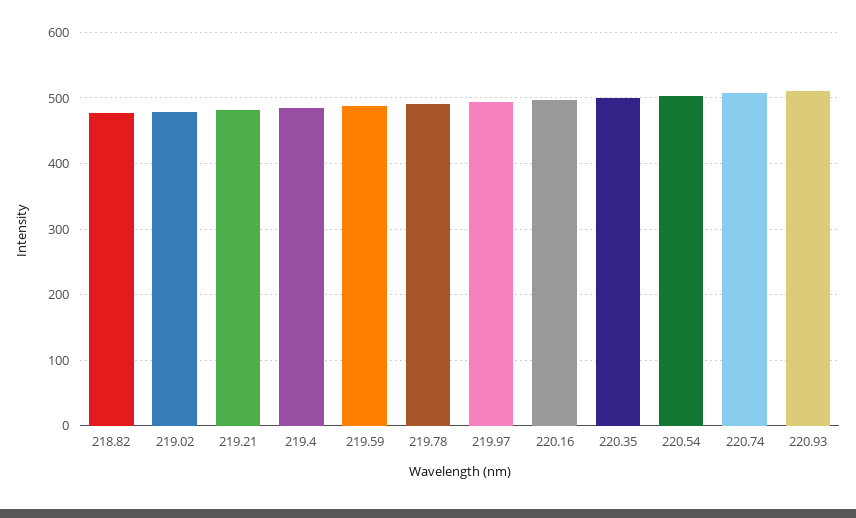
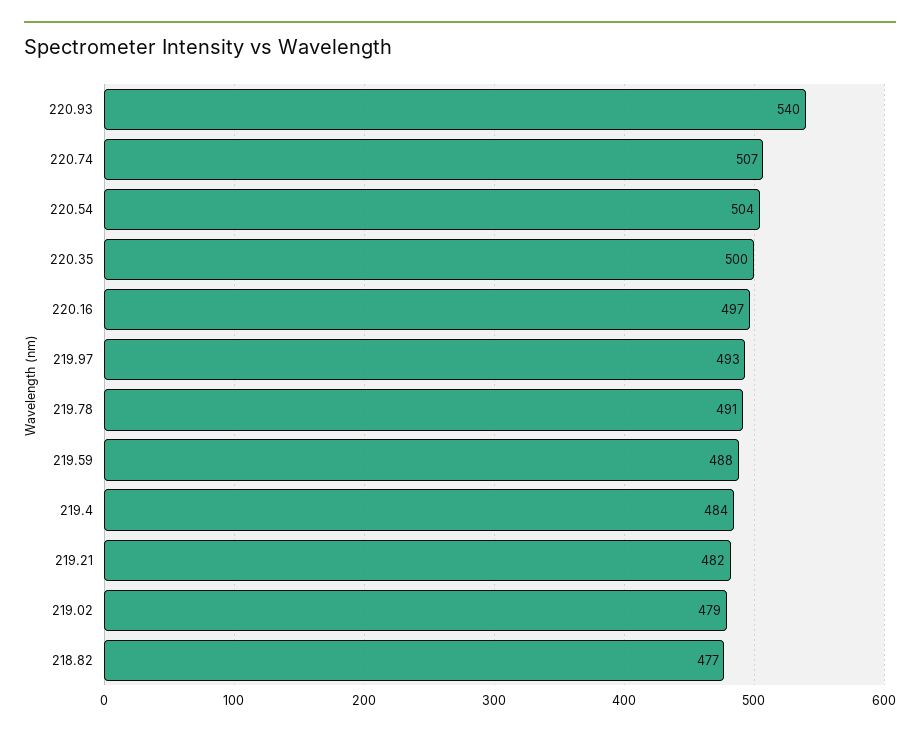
220.93: 510 -> 540

